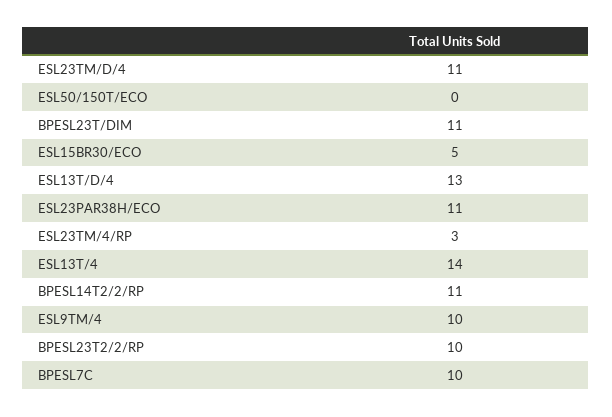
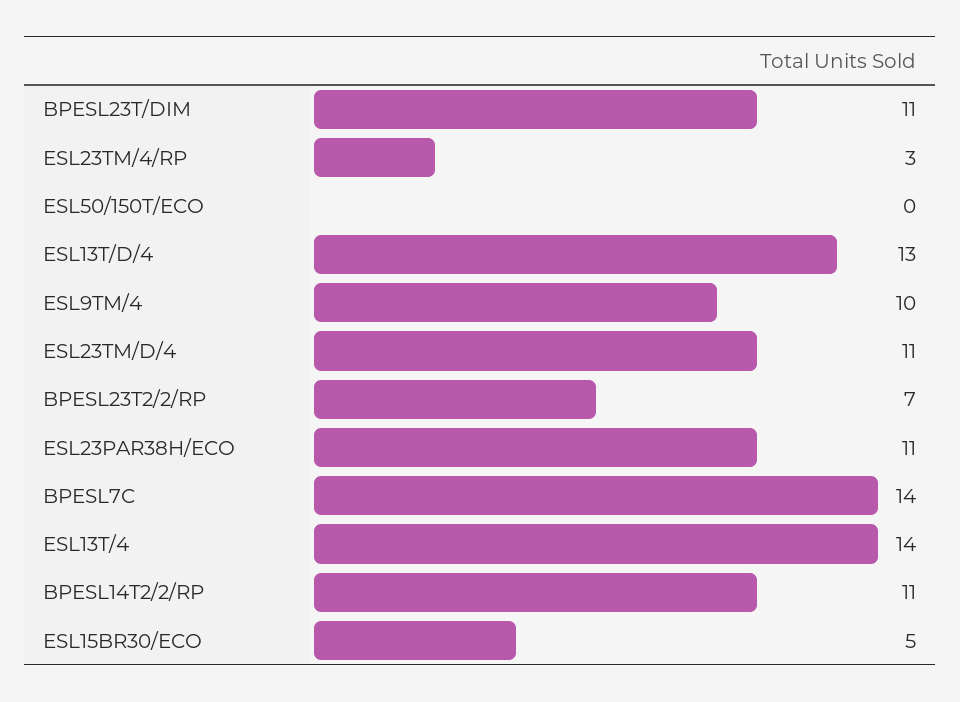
BPESL23T2/2/RP: 10 -> 7
BPESL7C: 10 -> 14

